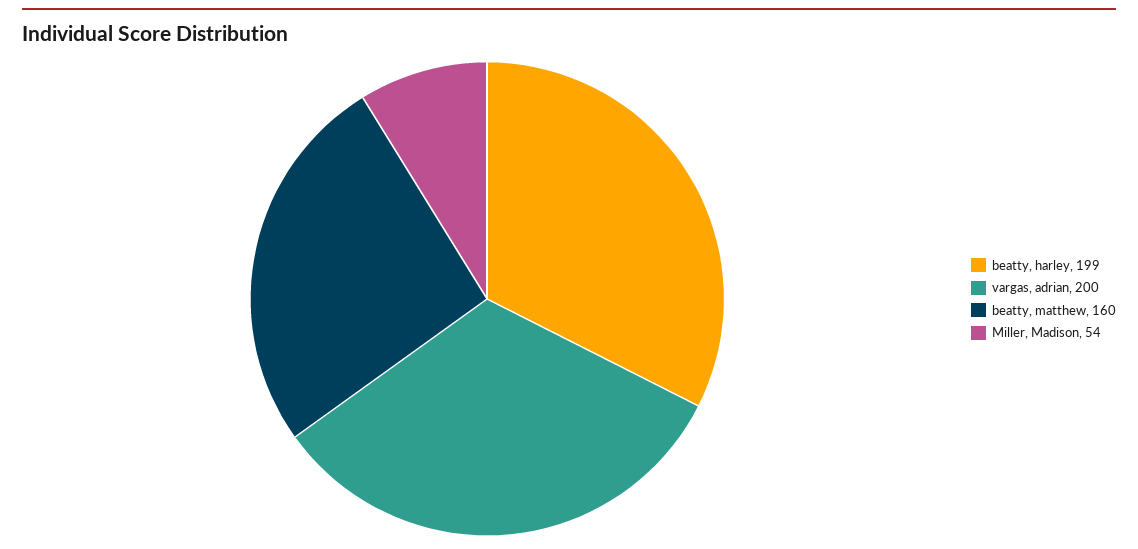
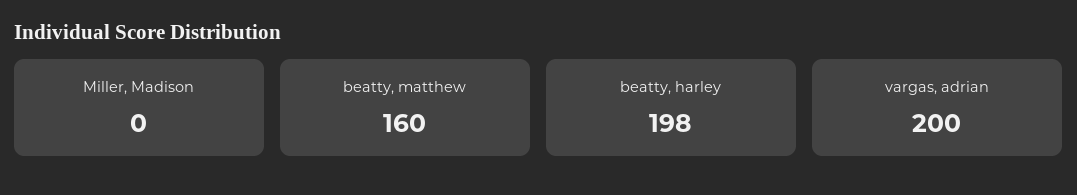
beatty, harley: 199 -> 198
Miller, Madison: 54 -> 0

